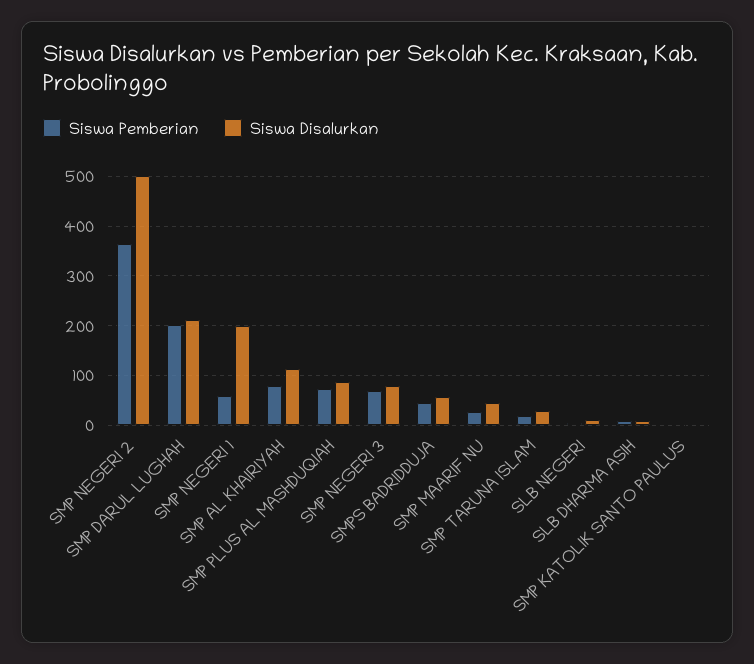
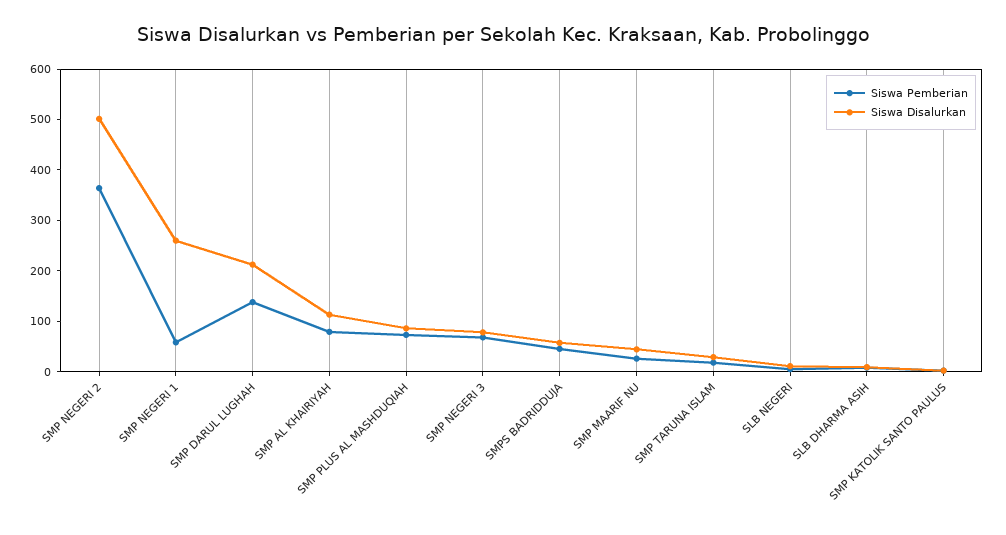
Siswa Pemberian, SMP DARUL LUGHAH: 200 -> 140
Siswa Disalurkan, SMP NEGERI 1: 200 -> 260

